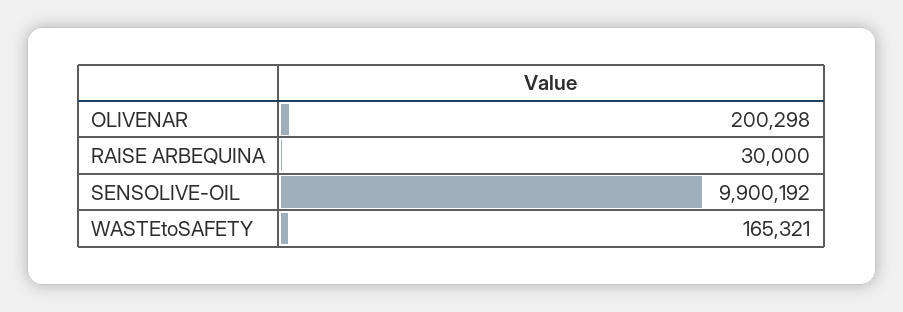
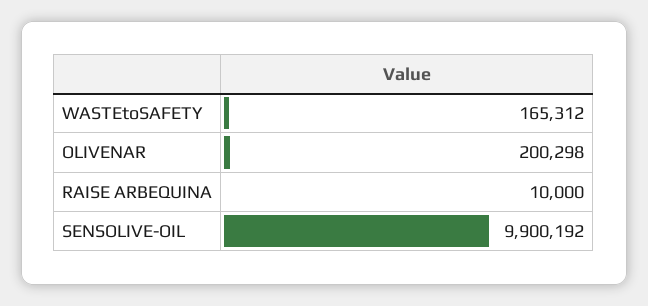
RAISE ARBEQUINA: 30000 -> 10000
WASTEtoSAFETY: 165321 -> 165312

